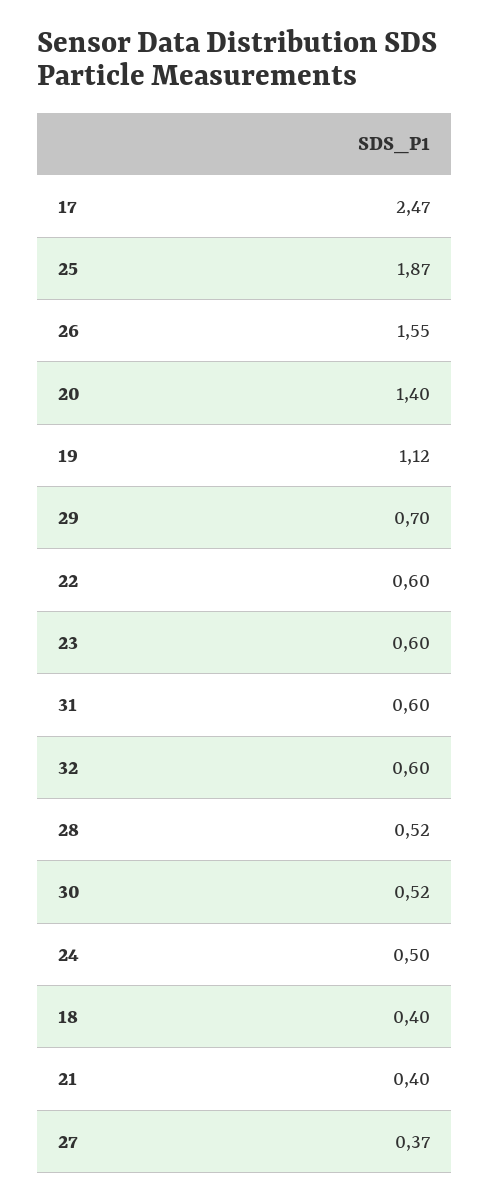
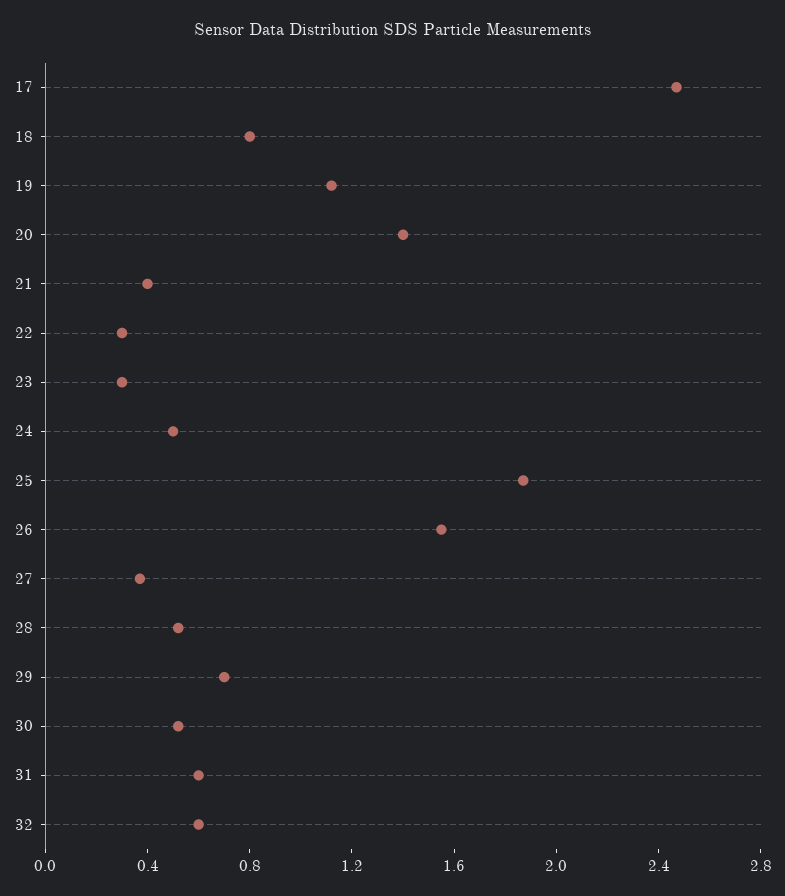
22: 0.6 -> 0.3
23: 0.6 -> 0.3
18: 0.4 -> 0.8

